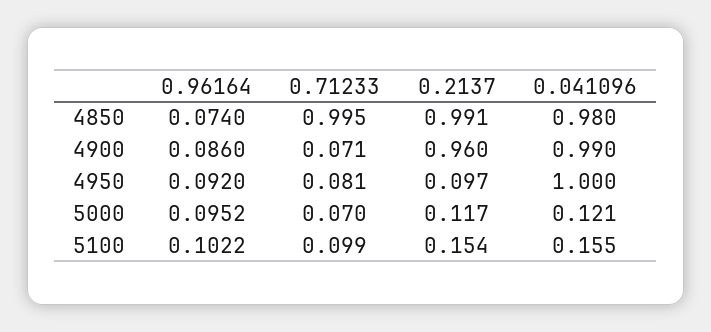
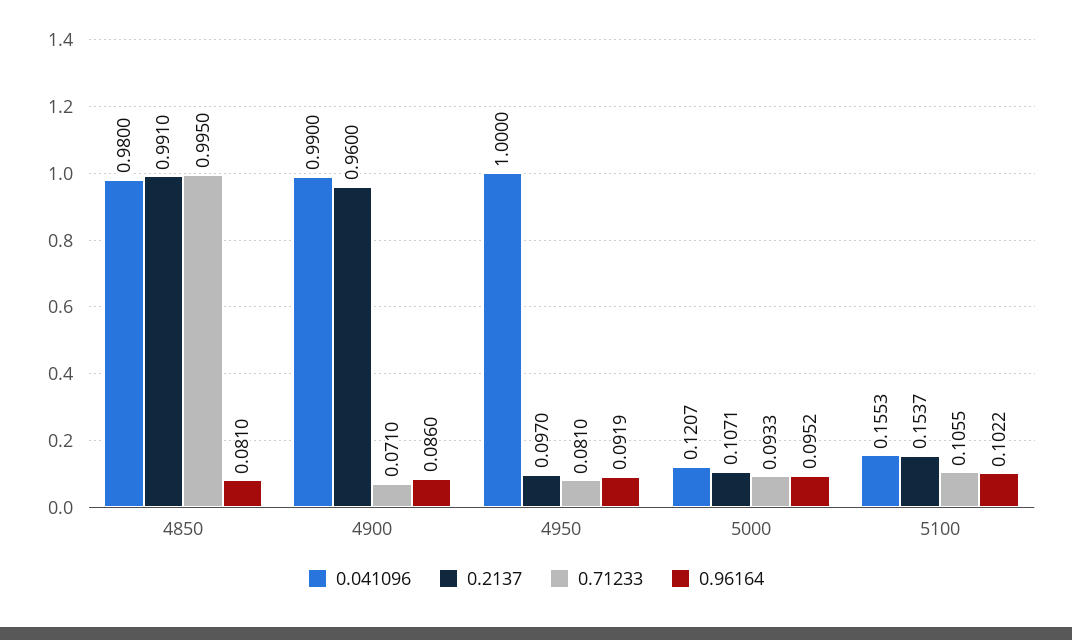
0.96164, 4850: 0.074 -> 0.081
0.96164, 4950: 0.092 -> 0.0919
0.71233, 5000: 0.07 -> 0.0933
0.2137, 5000: 0.117 -> 0.1071
0.71233, 5100: 0.099 -> 0.1055

